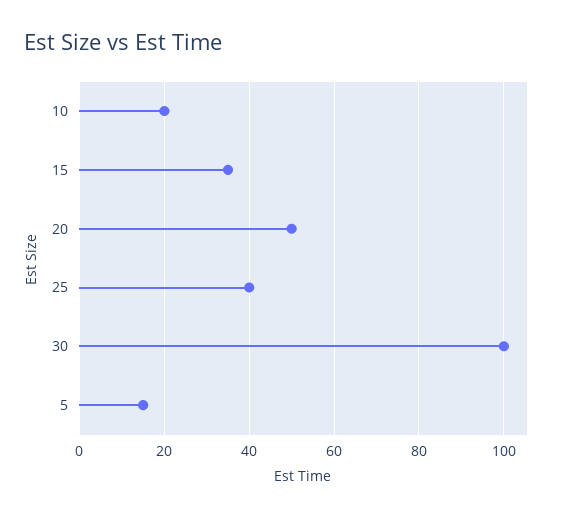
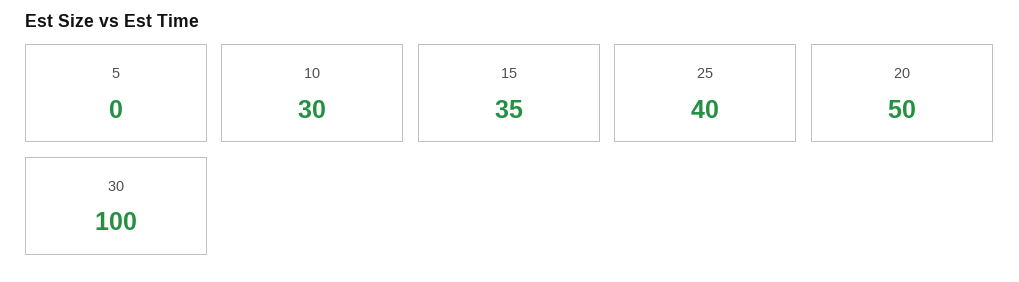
10: 20 -> 30
5: 15 -> 0

